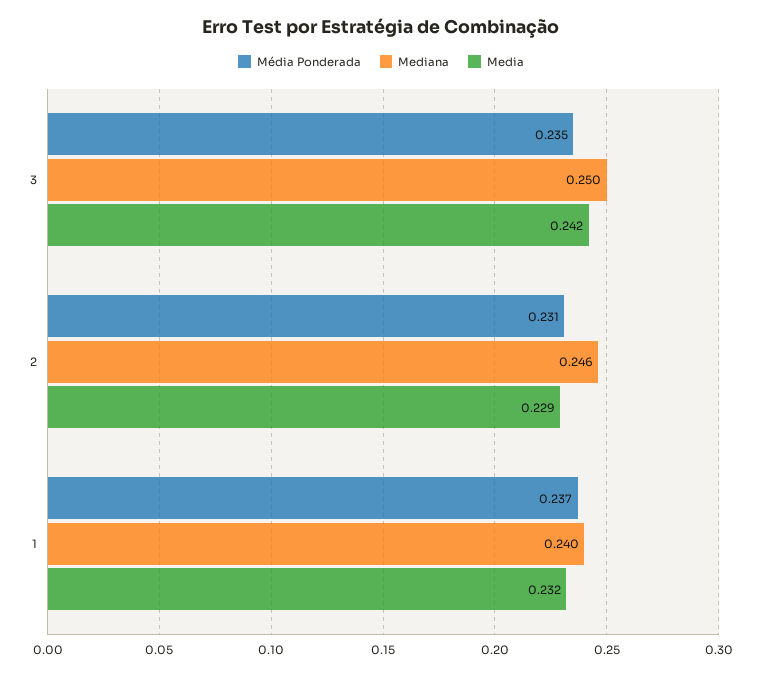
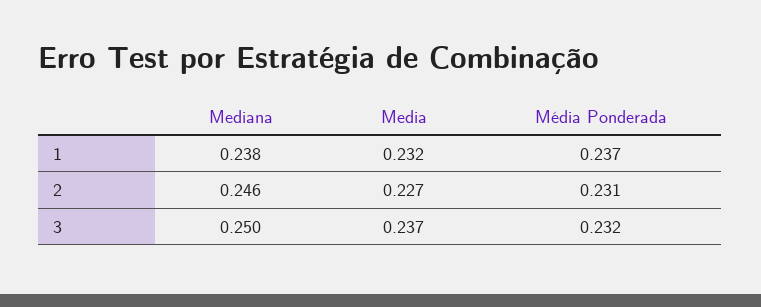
Média Ponderada, 3: 0.235 -> 0.232
Media, 3: 0.242 -> 0.237
Media, 2: 0.229 -> 0.227
Mediana, 1: 0.24 -> 0.238

